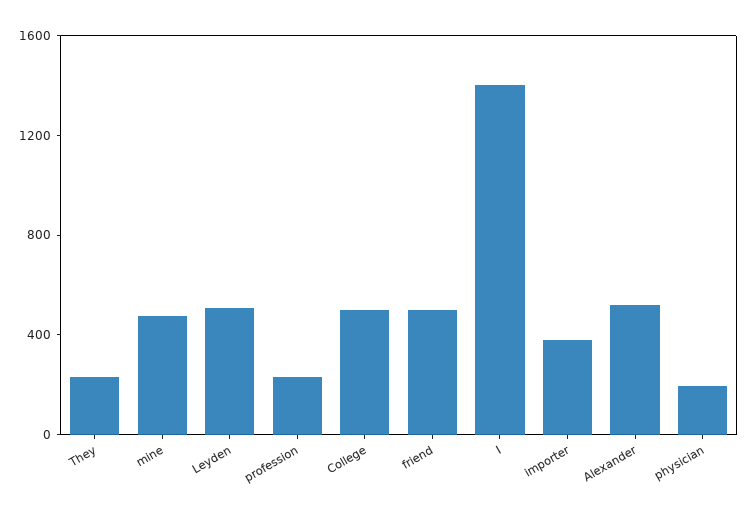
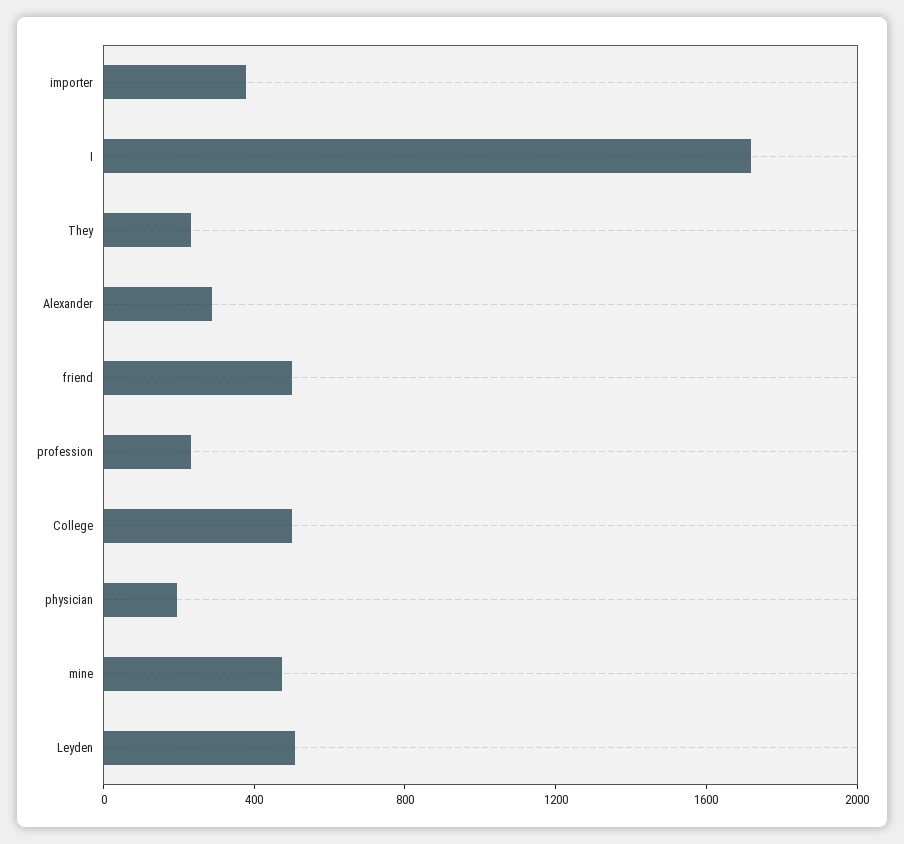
I: 1400 -> 1700
Alexander: 500 -> 300

